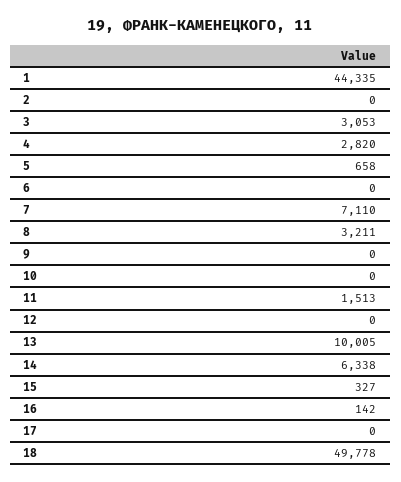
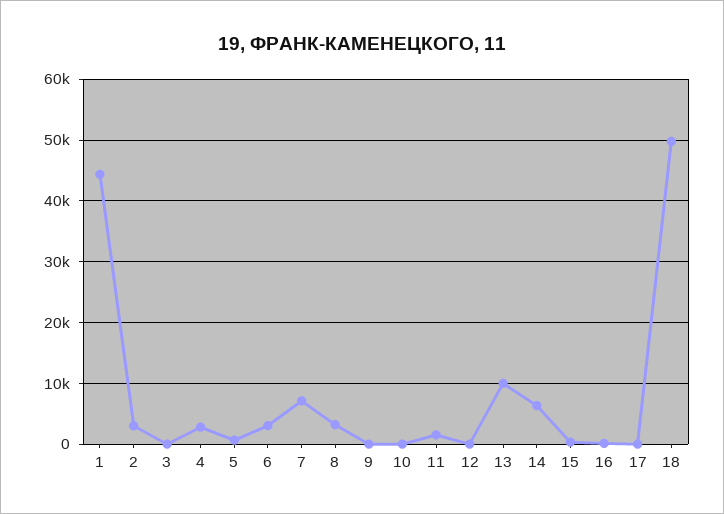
2: 0 -> 3000
3: 3053 -> 0
6: 0 -> 3000

